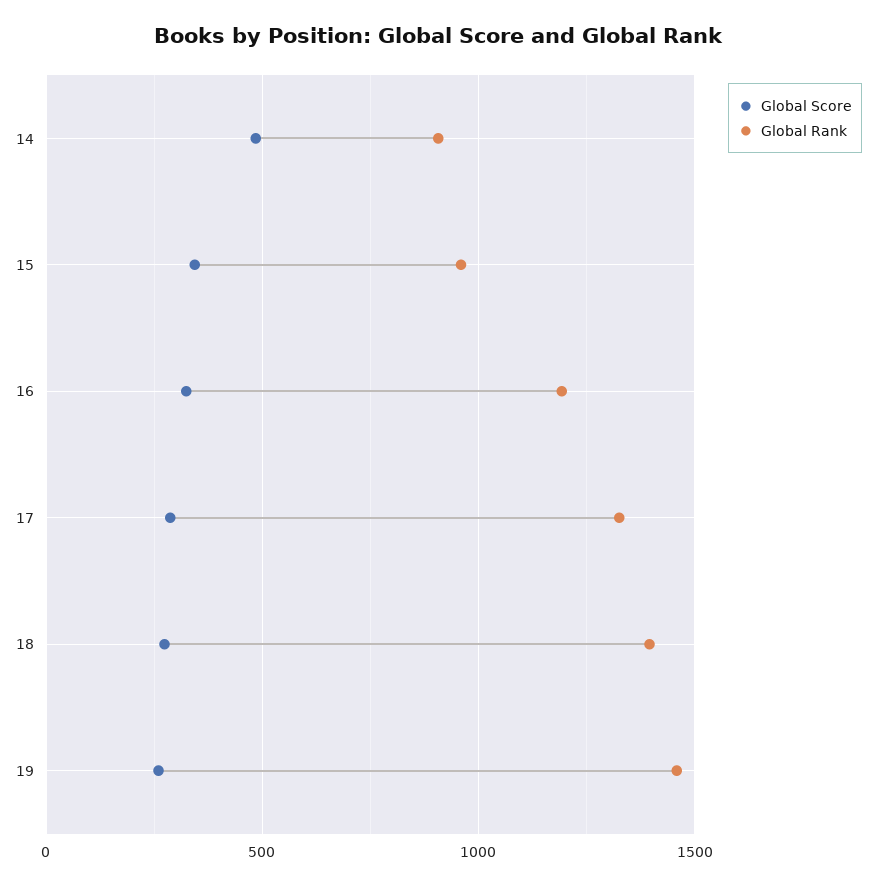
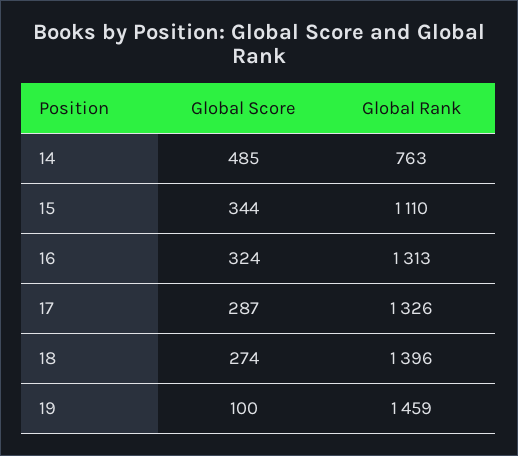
Global Rank, 14: 900 -> 763
Global Rank, 15: 950 -> 1110
Global Rank, 16: 1200 -> 1313
Global Score, 19: 250 -> 100

